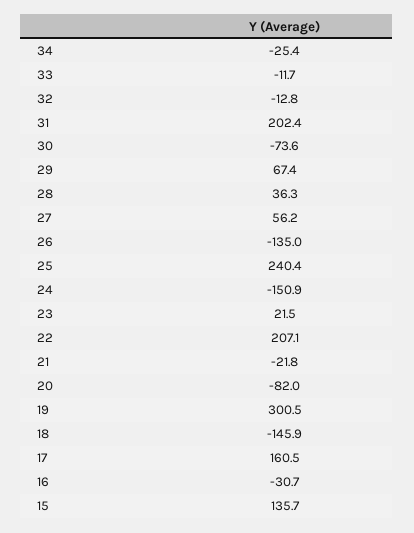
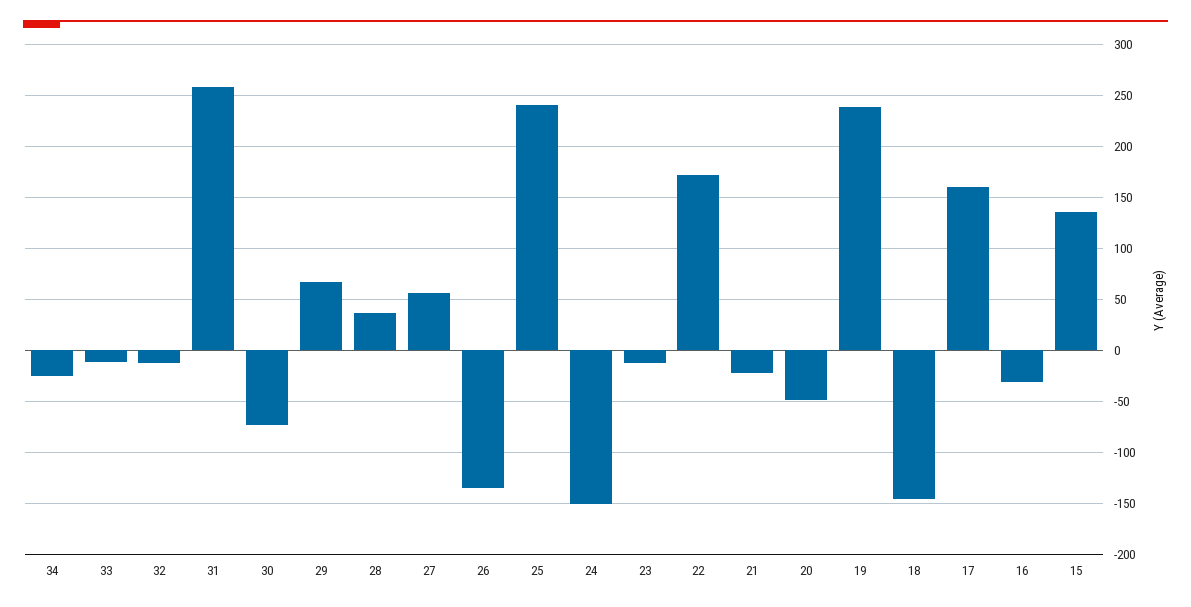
31: 202.4 -> 260
23: 21.5 -> -10
22: 207.1 -> 170
20: -82 -> -50
19: 300.5 -> 240

